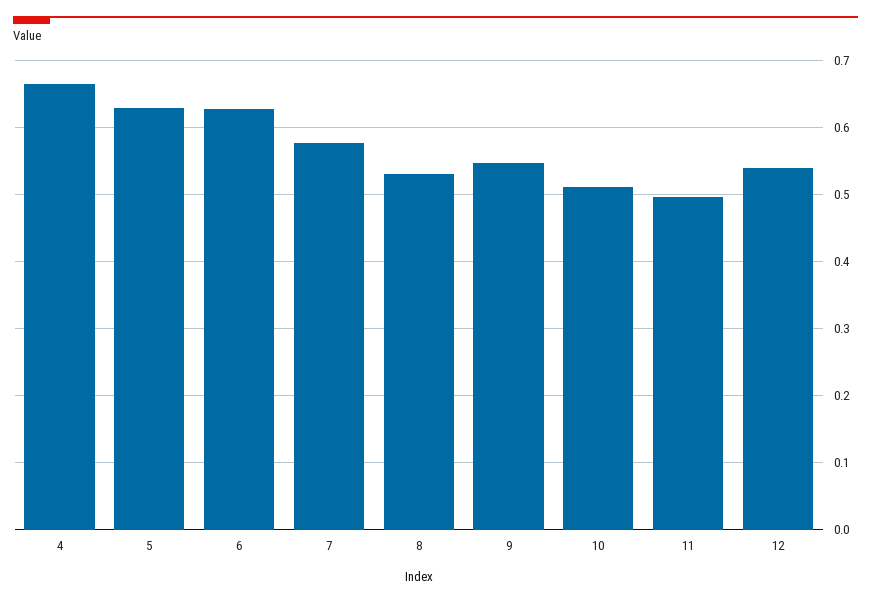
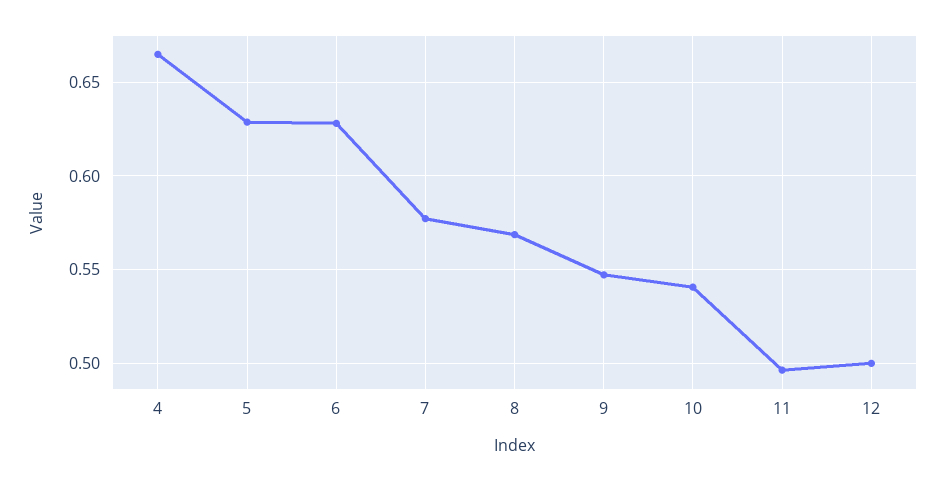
8: 0.53 -> 0.57
10: 0.51 -> 0.54
12: 0.54 -> 0.5

